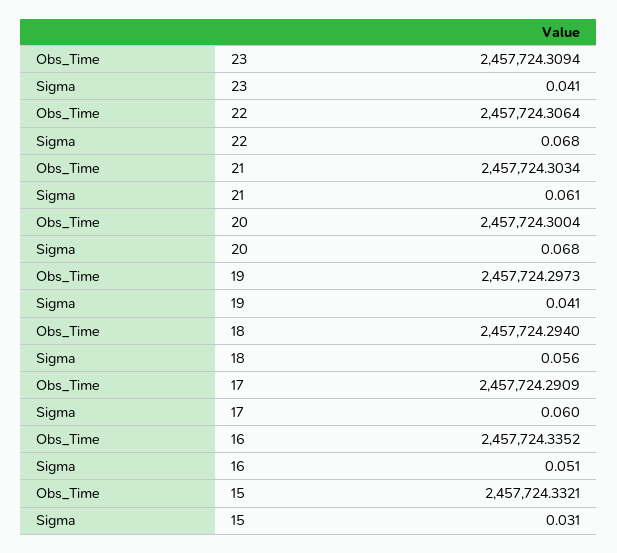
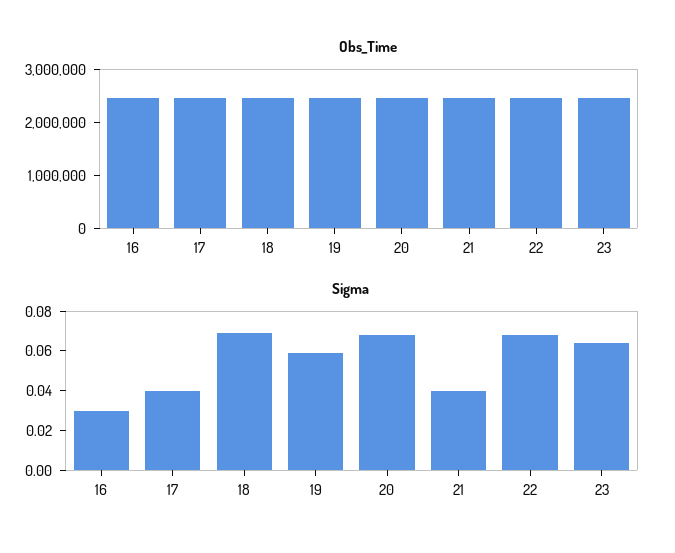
Sigma, 23: 0.041 -> 0.065
Sigma, 21: 0.061 -> 0.04
Sigma, 19: 0.041 -> 0.06
Sigma, 18: 0.056 -> 0.07
Sigma, 17: 0.06 -> 0.04
Sigma, 16: 0.051 -> 0.03
Obs_Time, 15: 2457724.3321 -> none
Sigma, 15: 0.031 -> none

